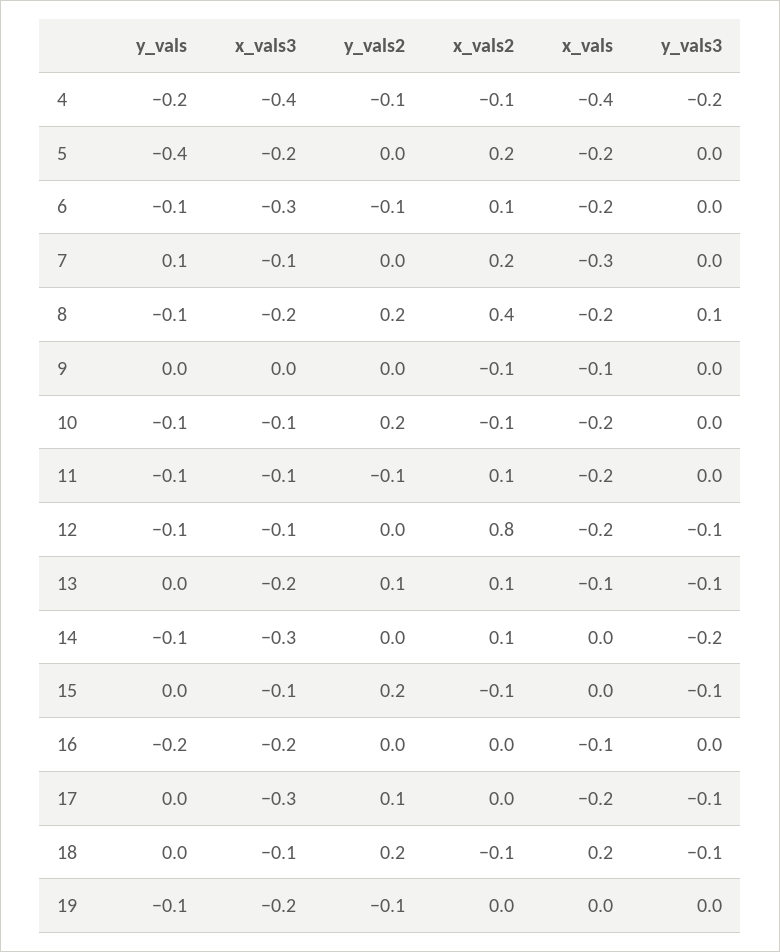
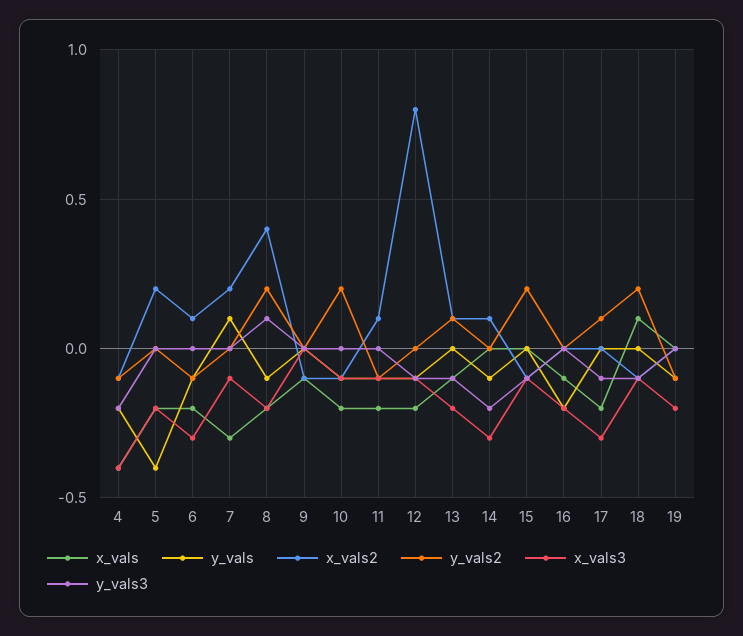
x_vals, 18: 0.2 -> 0.1

